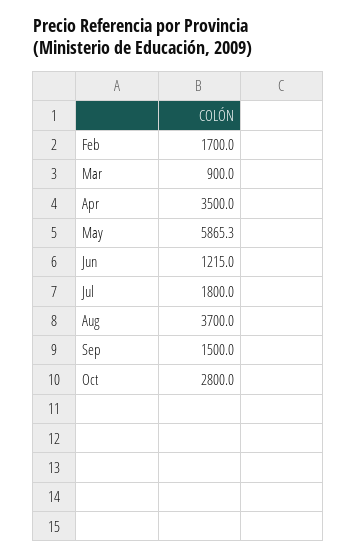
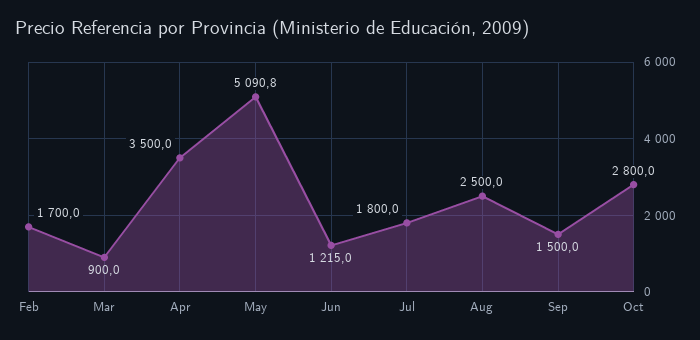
May: 5865.3 -> 5090.8
Aug: 3700 -> 2500

